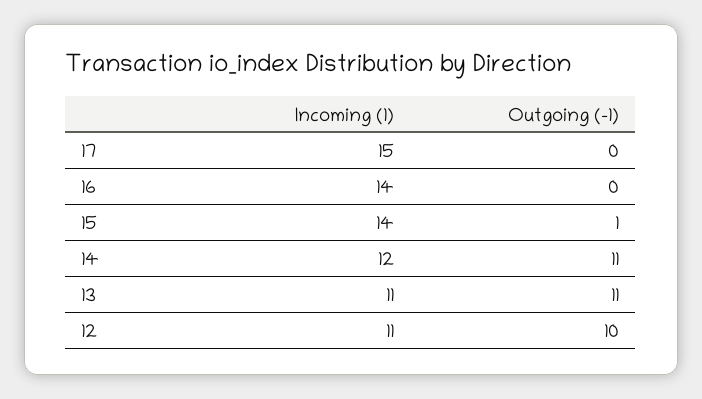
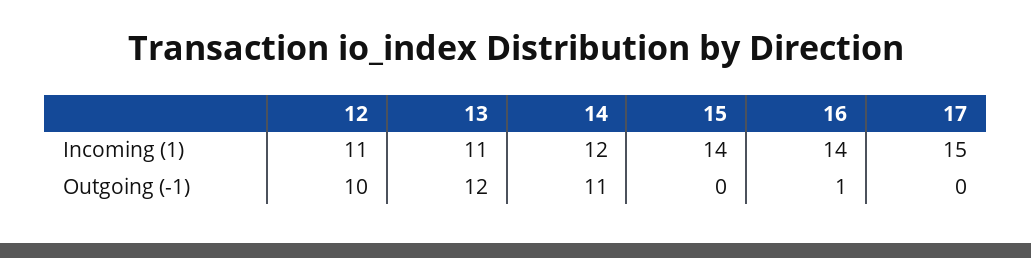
Outgoing (-1), 16: 0 -> 1
Outgoing (-1), 15: 1 -> 0
Outgoing (-1), 13: 11 -> 12

